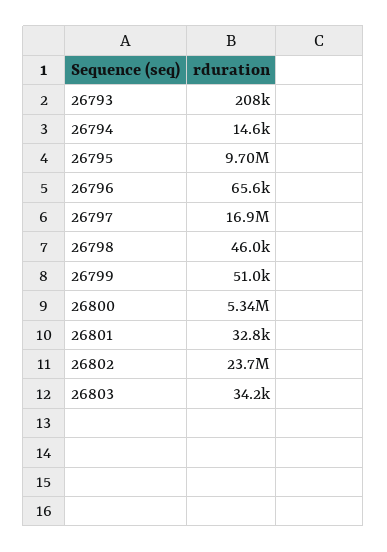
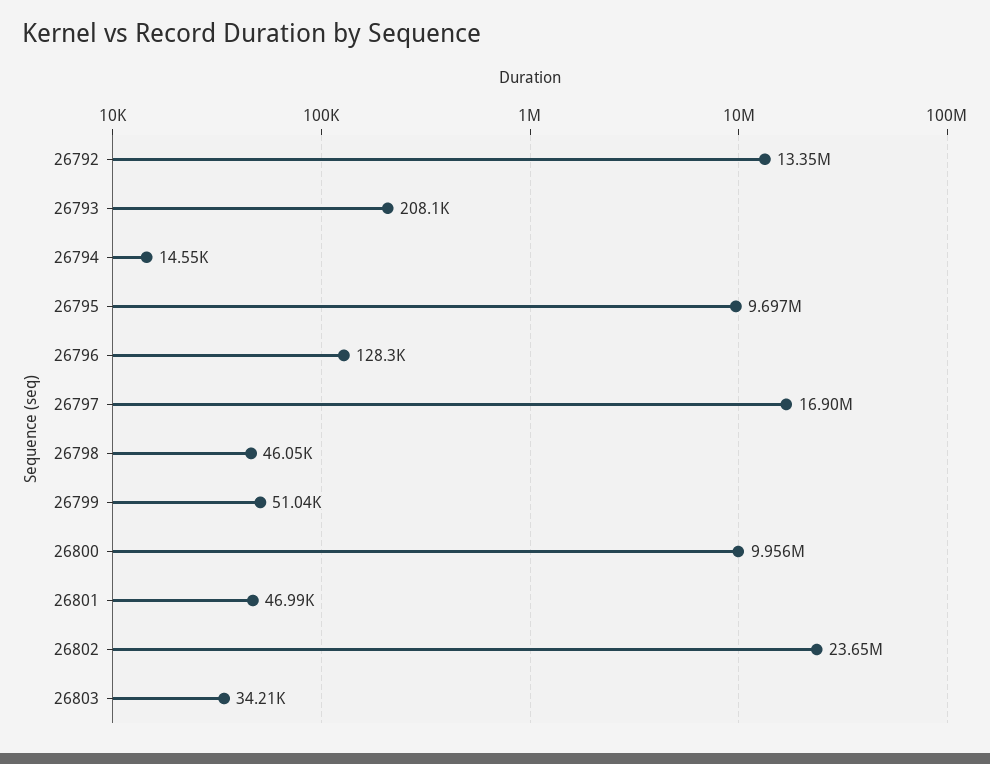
26796: 65600 -> 128300
26800: 5340000 -> 9956000
26801: 32800 -> 46990
26792: none -> 13350000

